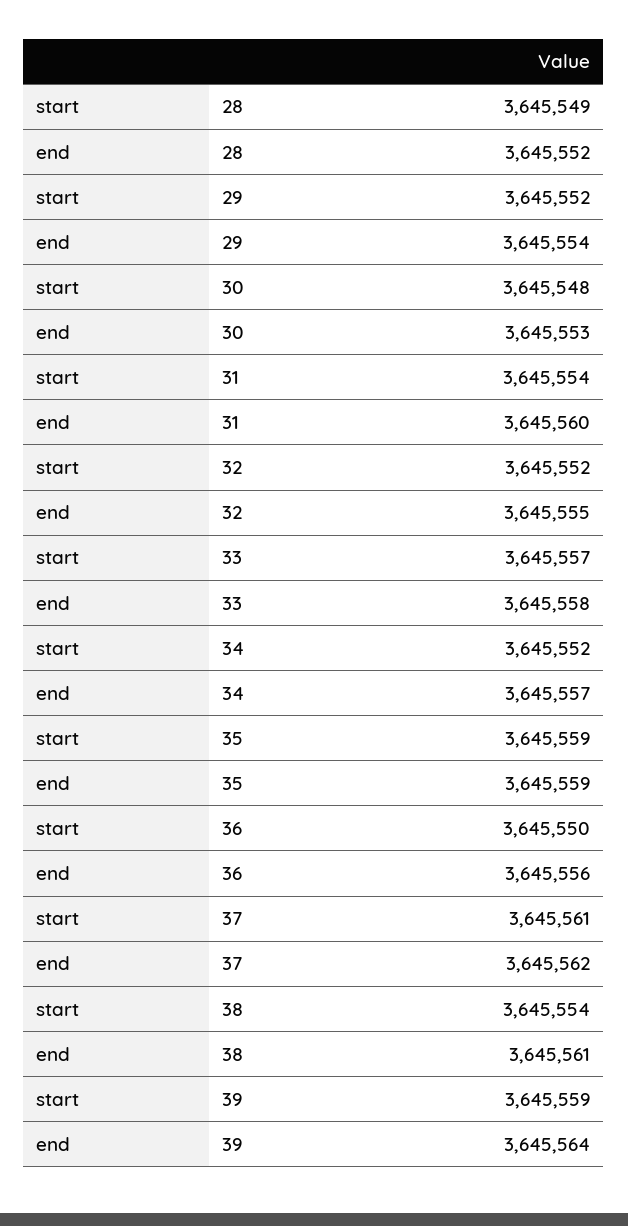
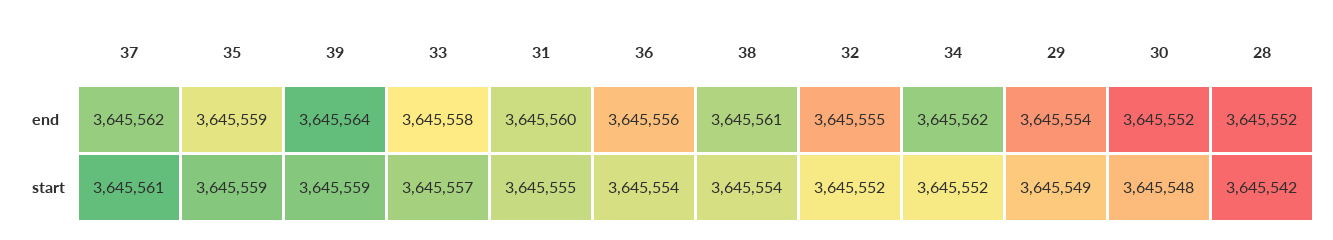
start, 28: 3645549 -> 3645542
start, 29: 3645552 -> 3645549
end, 30: 3645553 -> 3645552
start, 31: 3645554 -> 3645555
end, 34: 3645557 -> 3645562
start, 36: 3645550 -> 3645554

